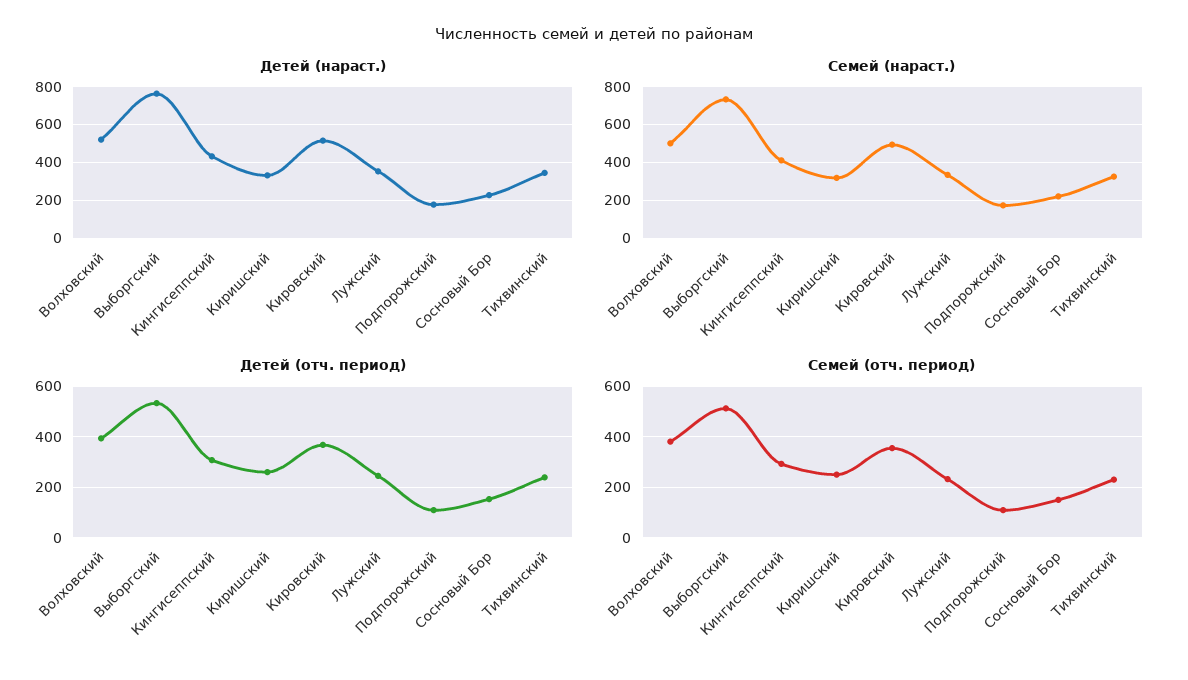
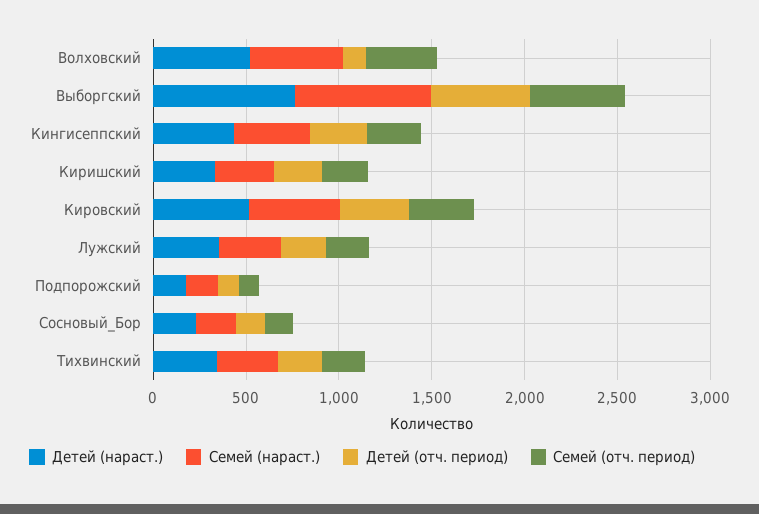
Детей (отч. период), Волховский: 400 -> 100

